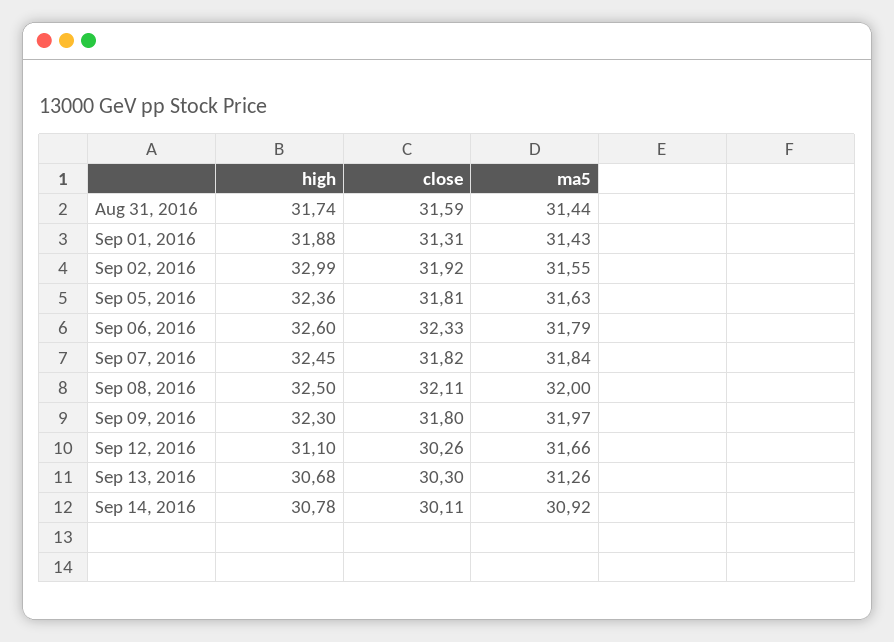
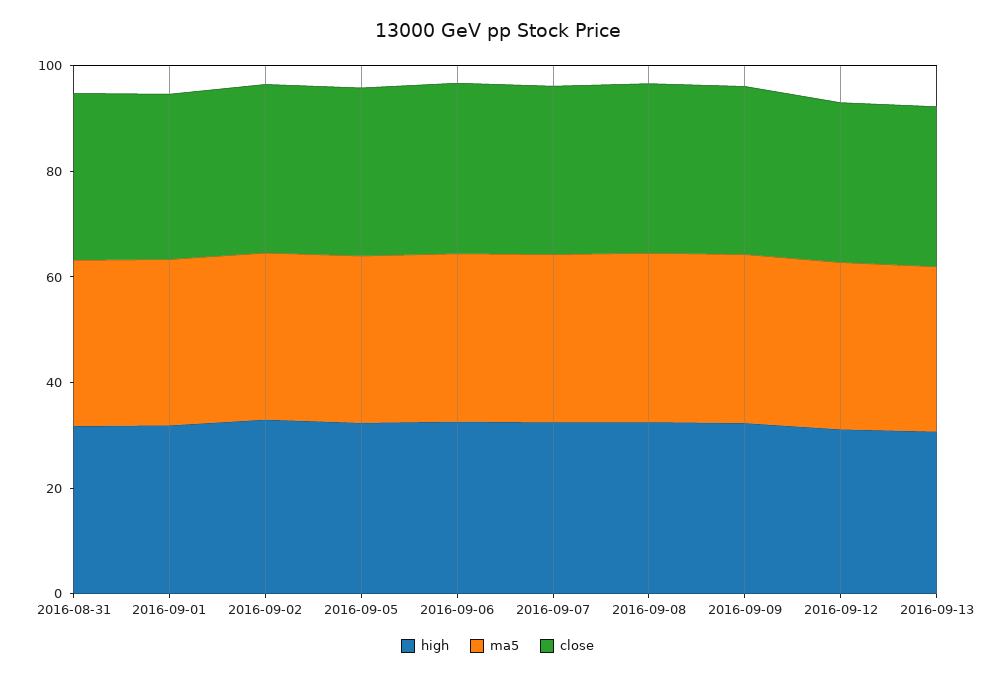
high, Sep 14, 2016: 30.78 -> none
close, Sep 14, 2016: 30.11 -> none
ma5, Sep 14, 2016: 30.92 -> none

